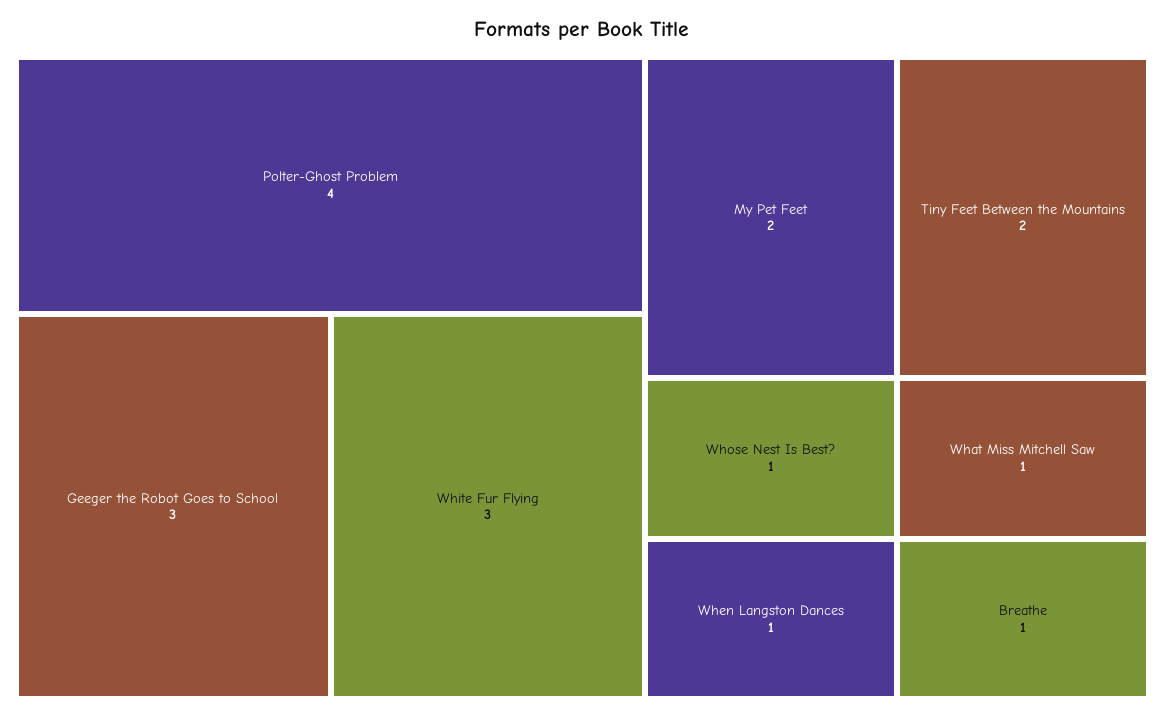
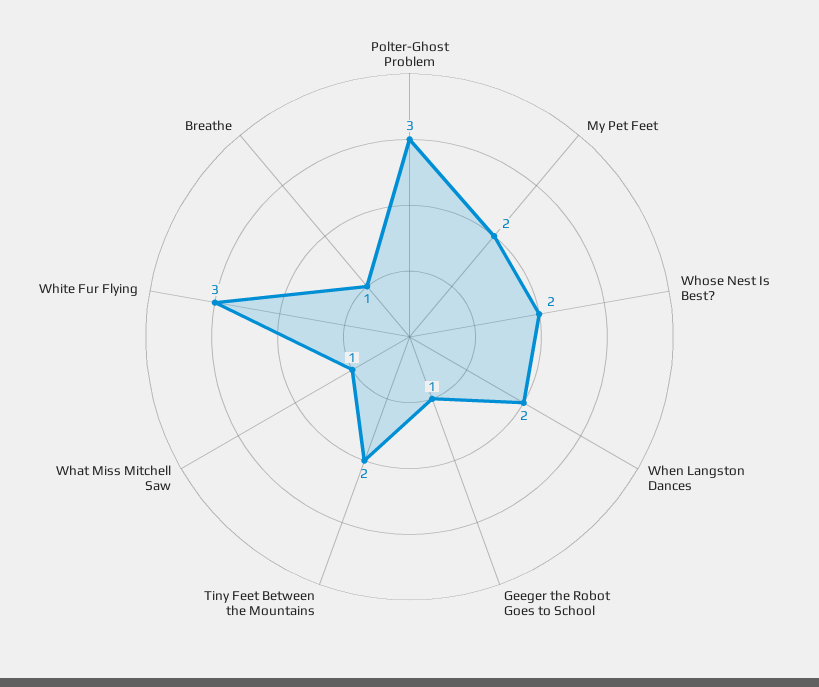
Polter-Ghost Problem: 4 -> 3
Geeger the Robot Goes to School: 3 -> 1
Whose Nest Is Best?: 1 -> 2
When Langston Dances: 1 -> 2

